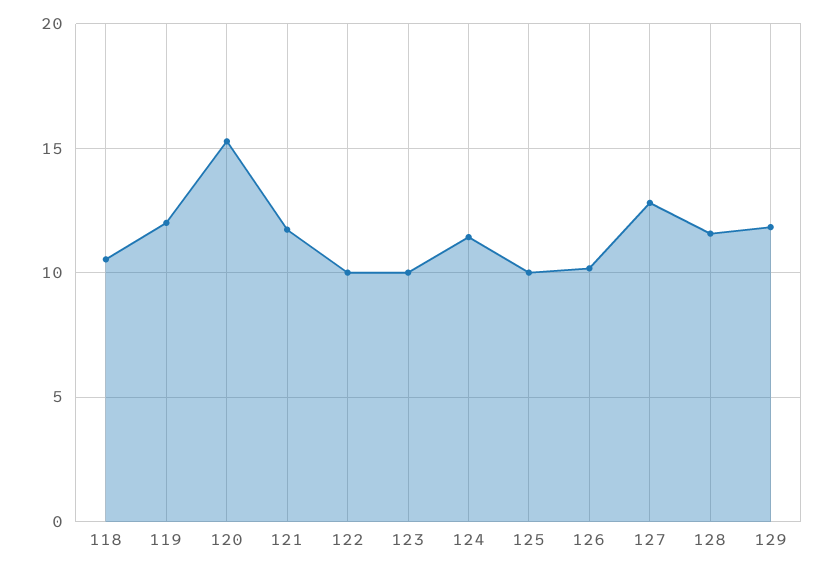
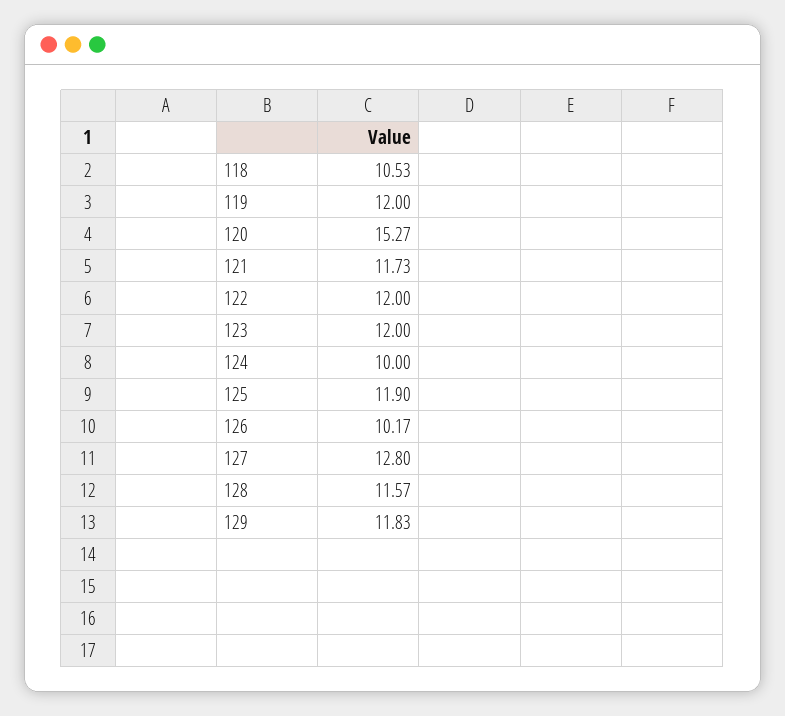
122: 10 -> 12
123: 10 -> 12
124: 11.5 -> 10
125: 10 -> 11.9

